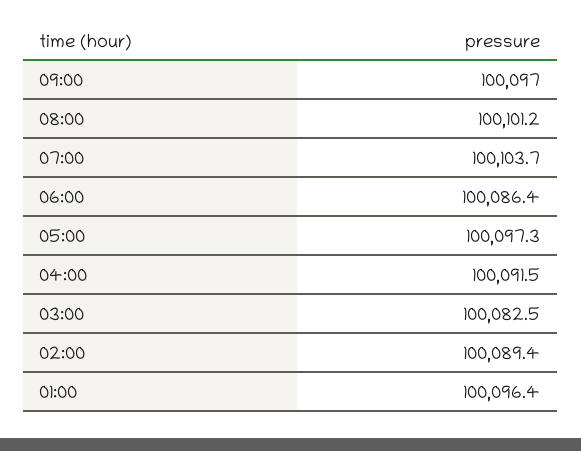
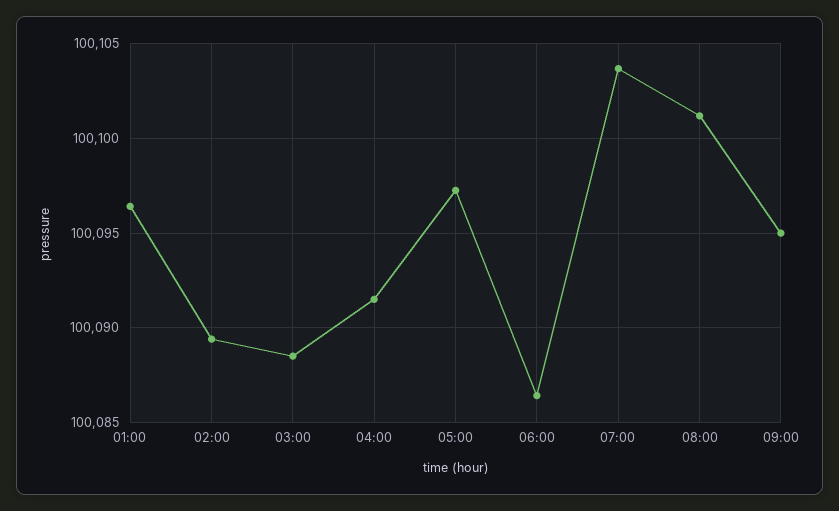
09:00: 100097 -> 100095
03:00: 100082.5 -> 100088.5

